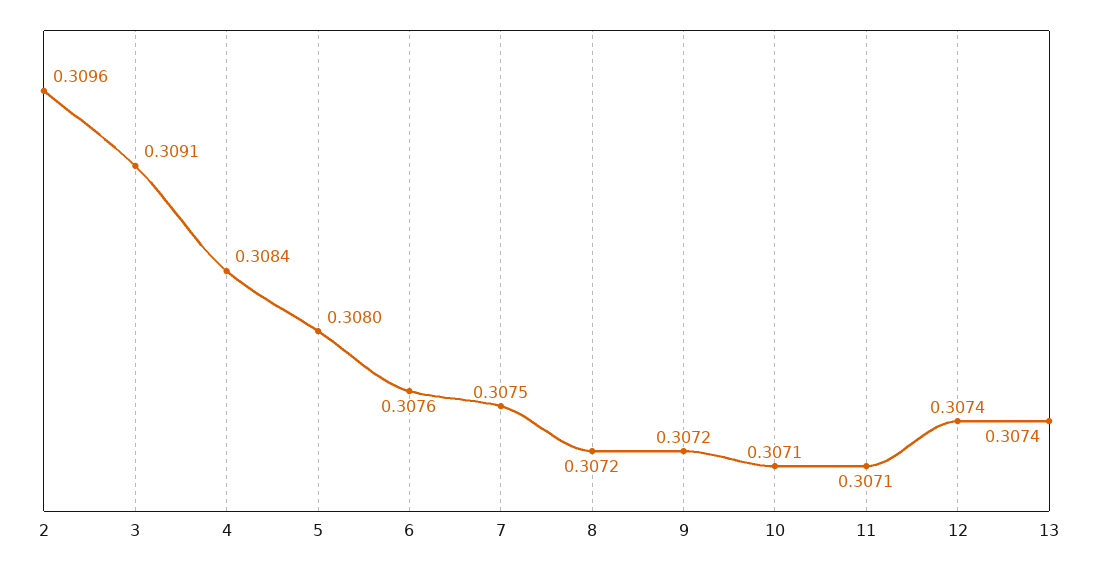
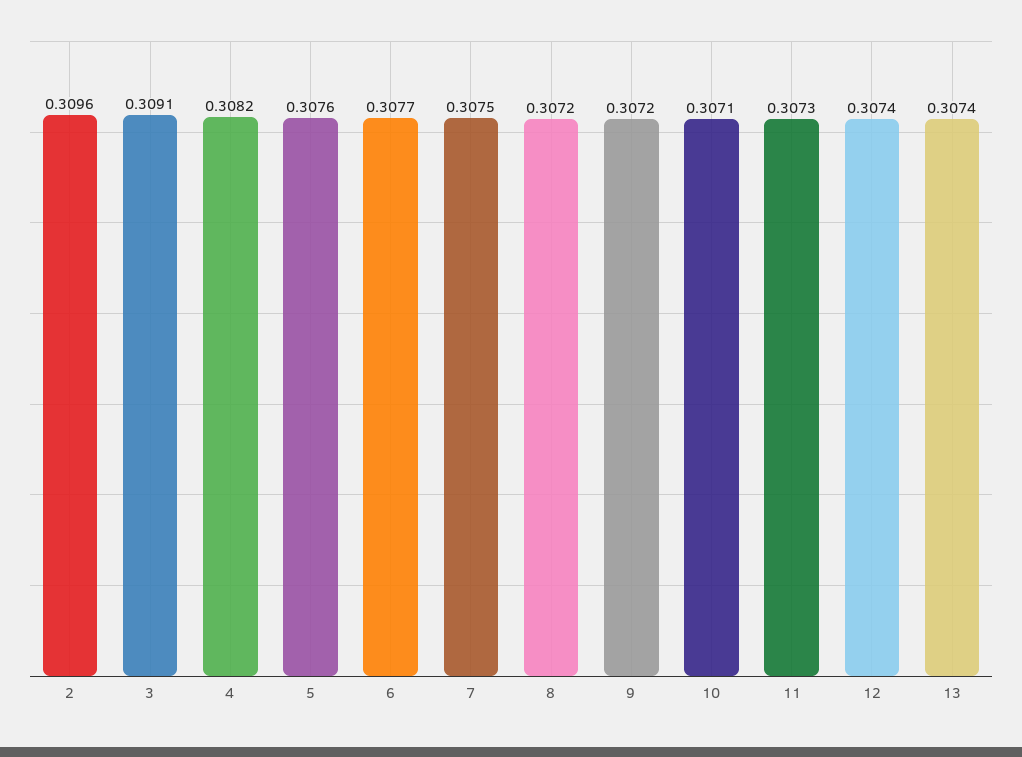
4: 0.3084 -> 0.3082
5: 0.308 -> 0.3076
6: 0.3076 -> 0.3077
11: 0.3071 -> 0.3073

